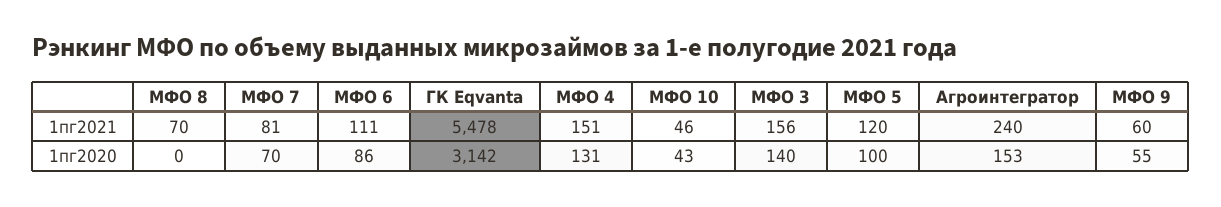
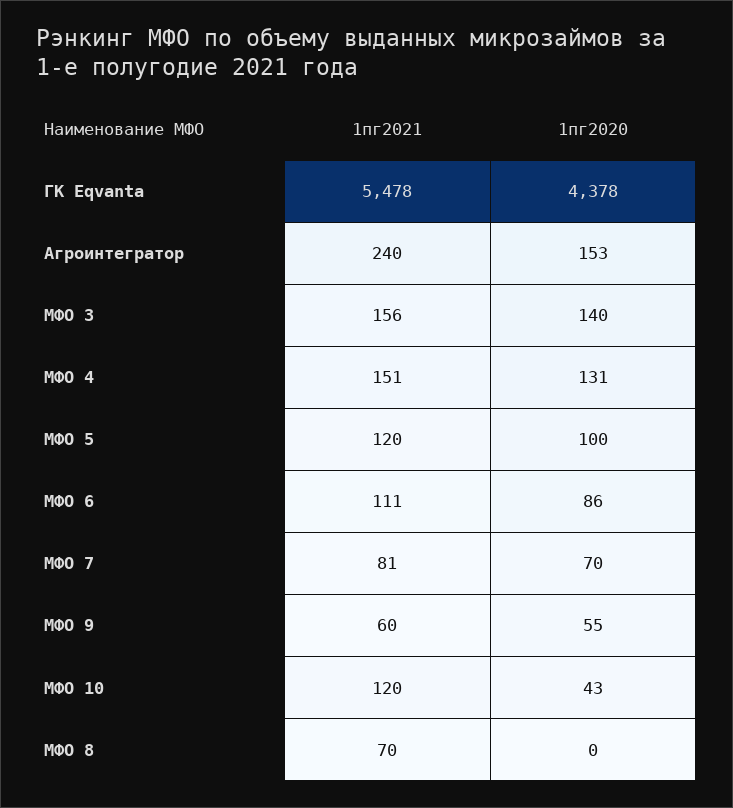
МФО 10, 1пг2021: 46 -> 120
ГК Eqvanta, 1пг2020: 3142 -> 4378

